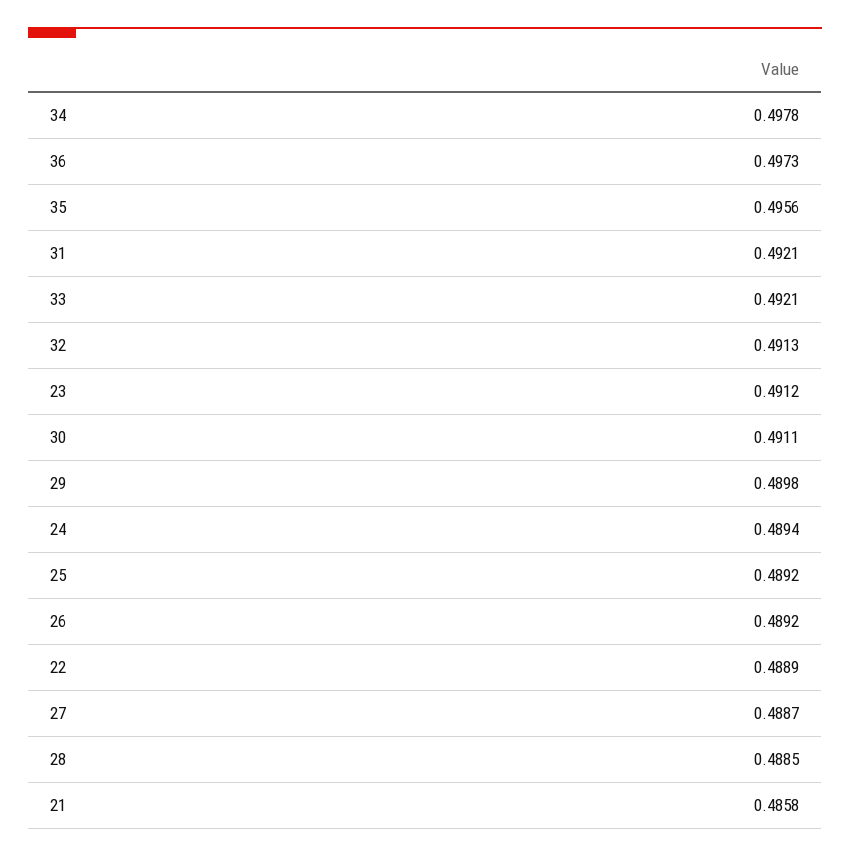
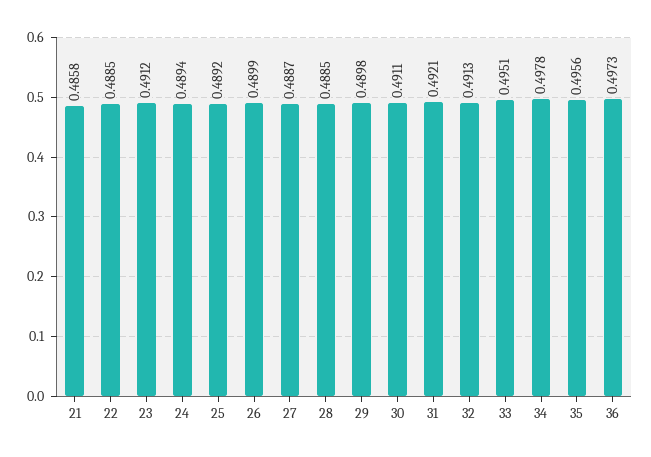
33: 0.4921 -> 0.4951
26: 0.4892 -> 0.4899
22: 0.4889 -> 0.4885

